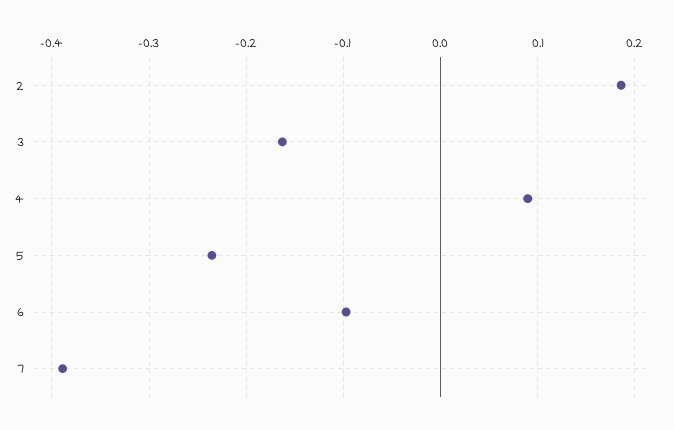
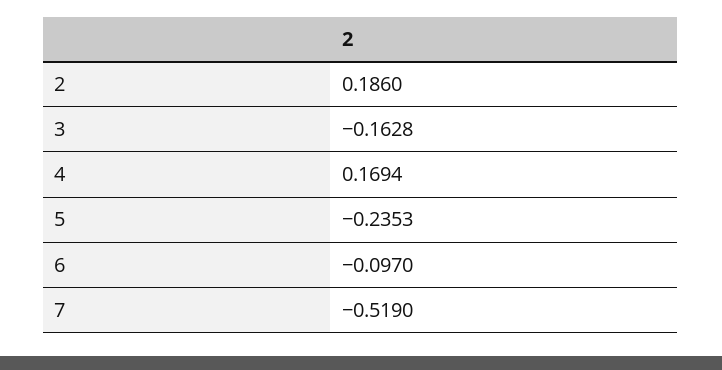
4: 0.09 -> 0.1694
7: -0.39 -> -0.519

